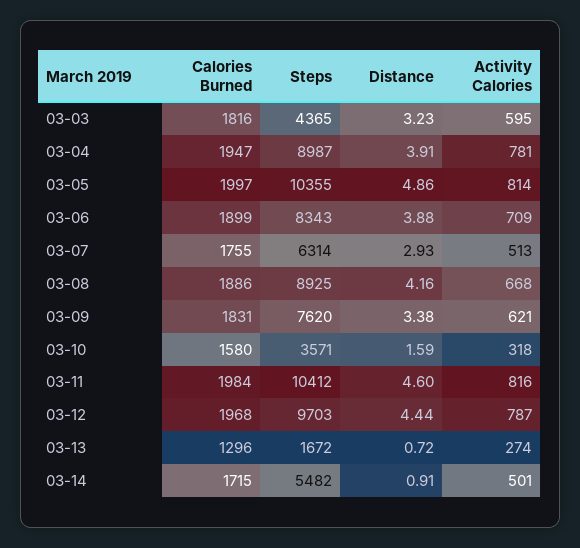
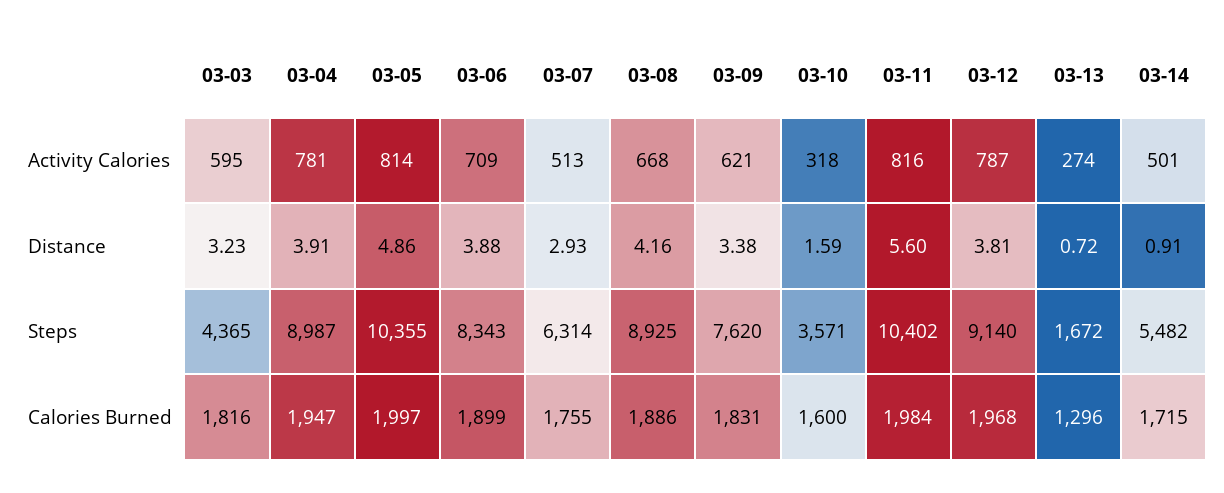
Calories Burned, 03-10: 1580 -> 1600
Steps, 03-11: 10412 -> 10402
Distance, 03-11: 4.6 -> 5.6
Steps, 03-12: 9703 -> 9140
Distance, 03-12: 4.44 -> 3.81

